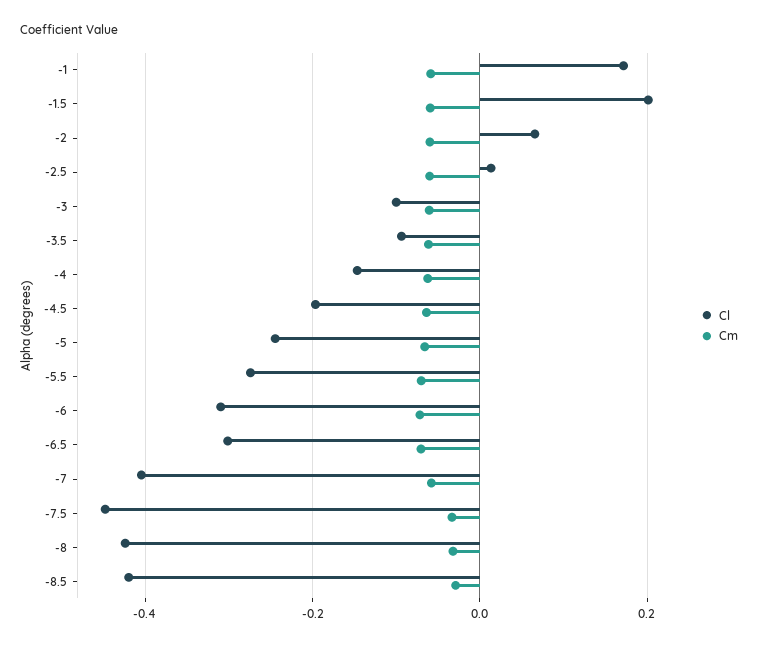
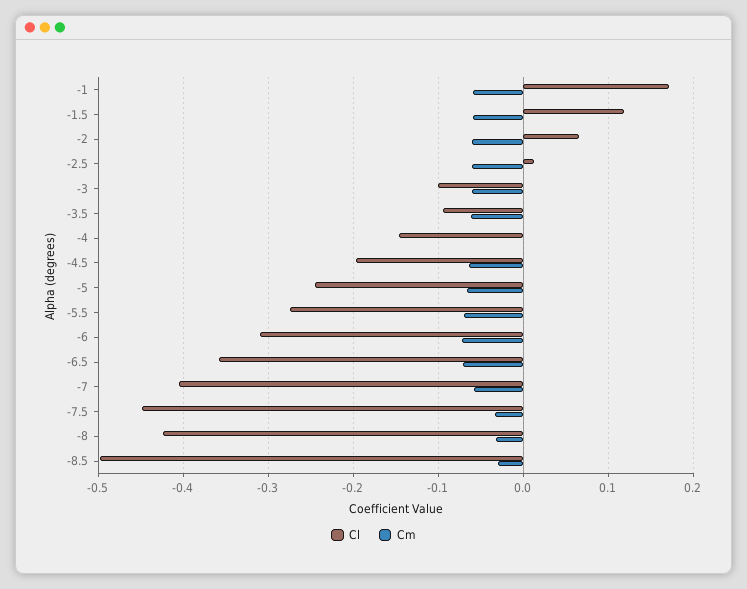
Cl, -1.5: 0.2 -> 0.12
Cm, -4: -0.06 -> 0
Cl, -6.5: -0.3 -> -0.36
Cl, -8.5: -0.42 -> -0.5

